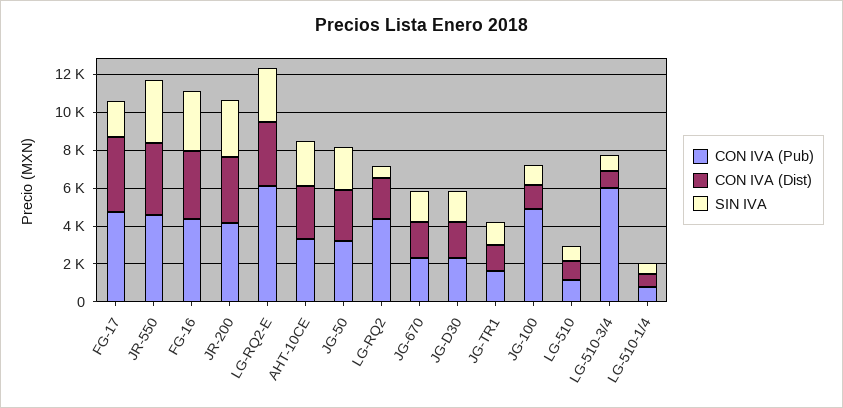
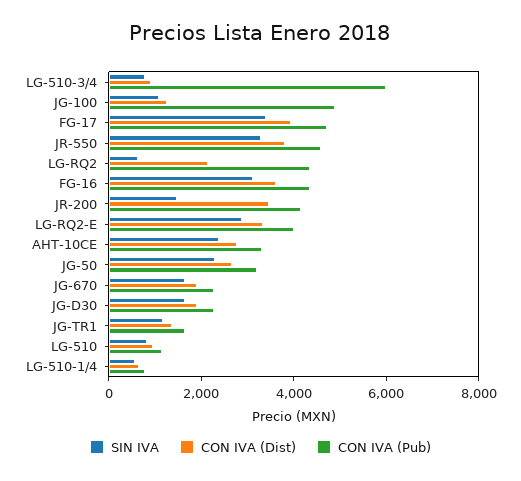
SIN IVA, FG-17: 2000 -> 3500
SIN IVA, JR-200: 3000 -> 1500
CON IVA (Pub), LG-RQ2-E: 6000 -> 4000

